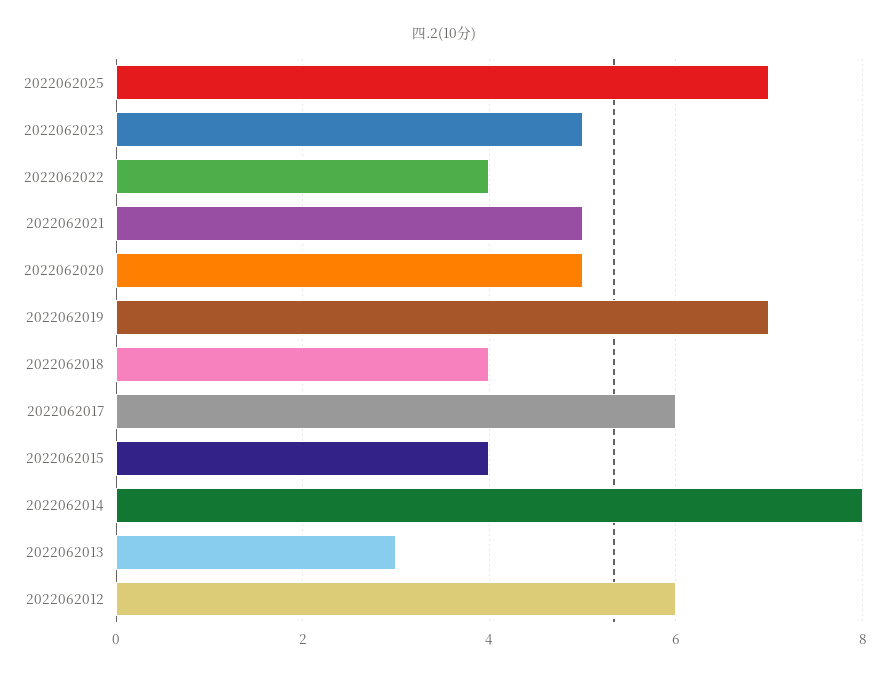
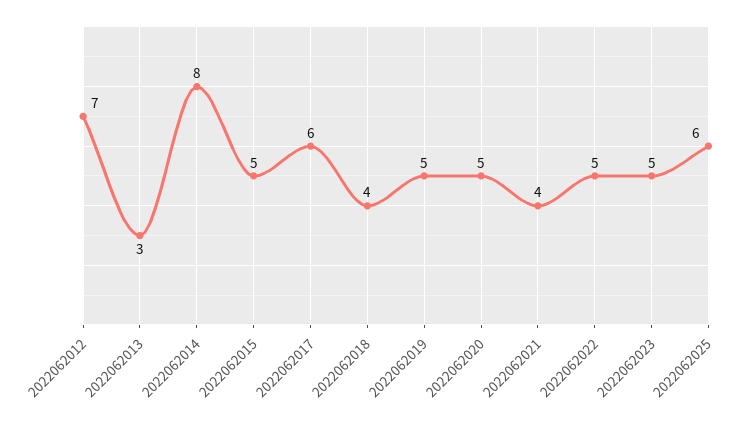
2022062025: 7 -> 6
2022062022: 4 -> 5
2022062021: 5 -> 4
2022062019: 7 -> 5
2022062015: 4 -> 5
2022062012: 6 -> 7

